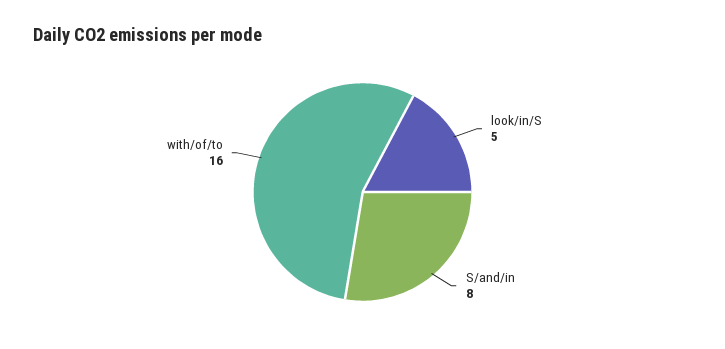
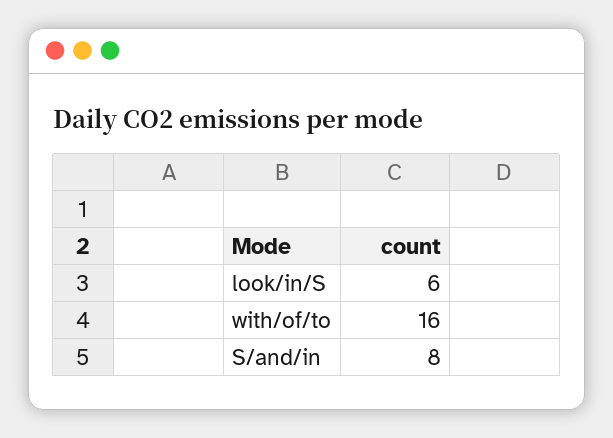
look/in/S: 5 -> 6

